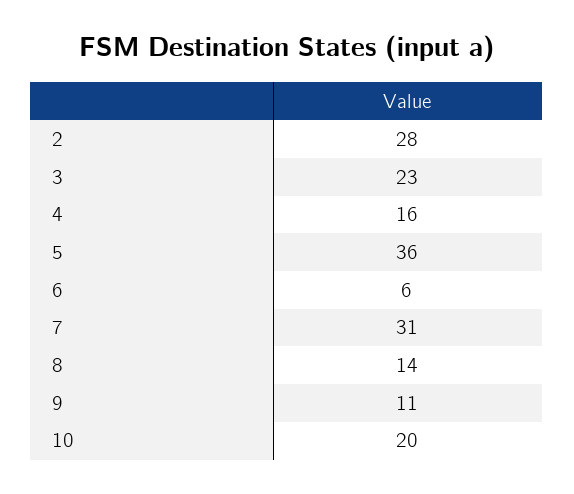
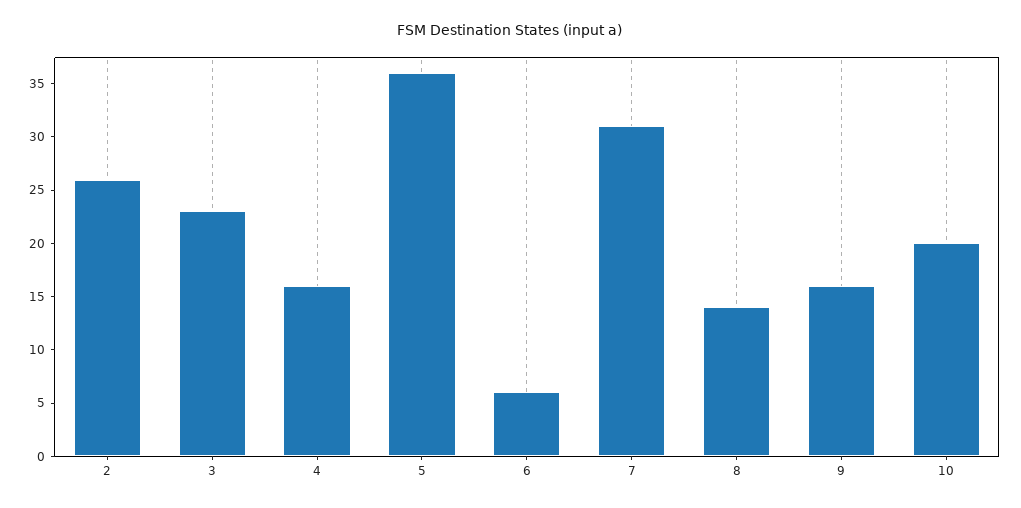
2: 28 -> 26
9: 11 -> 16

